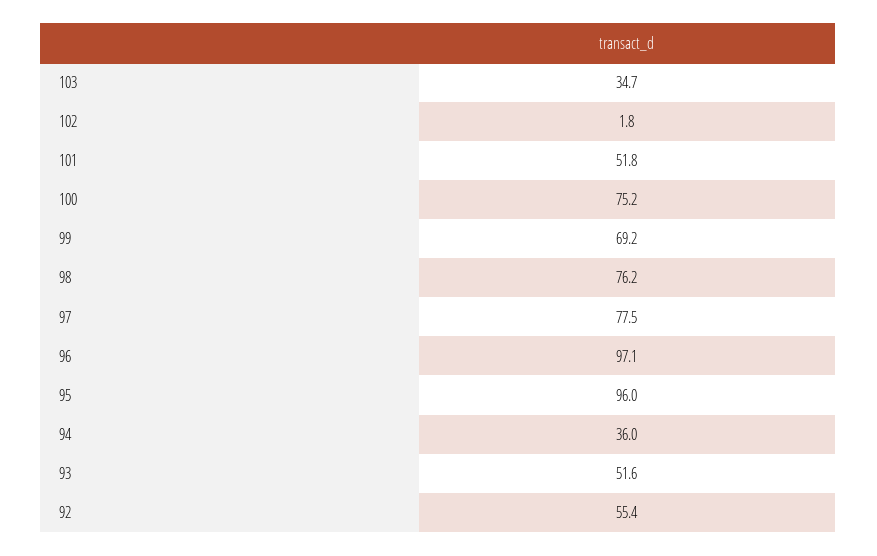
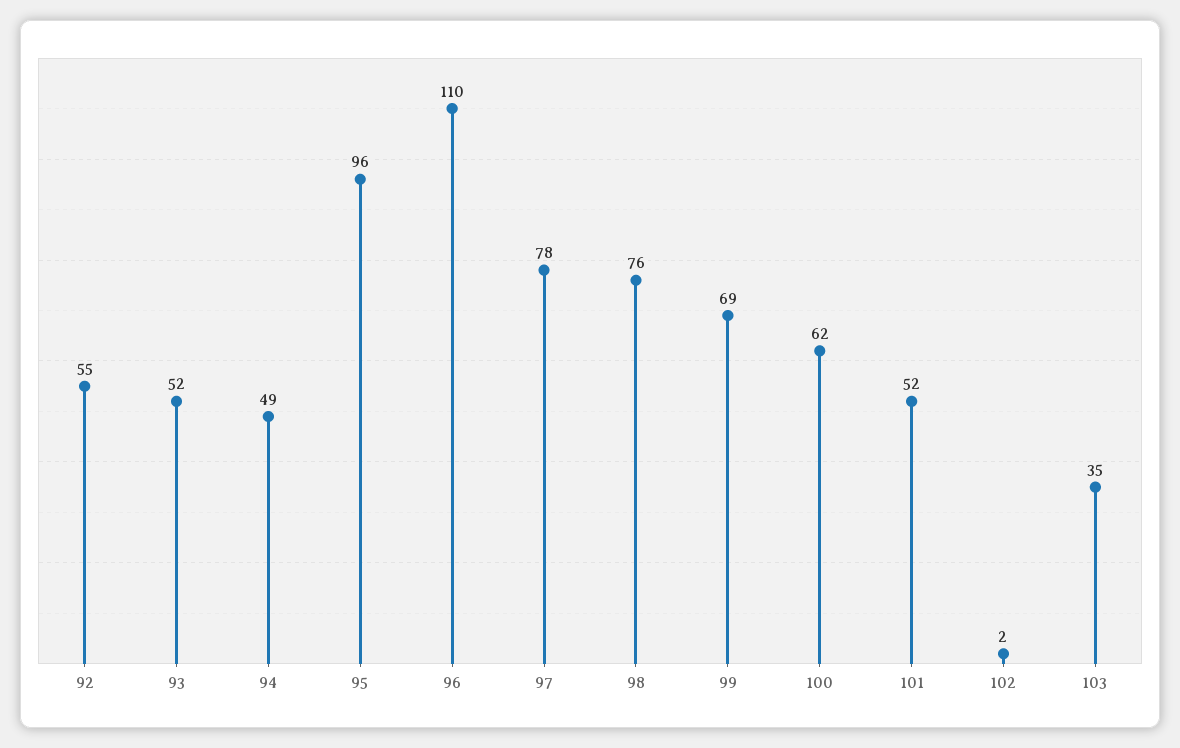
100: 75.2 -> 62
96: 97.1 -> 110
94: 36 -> 49

